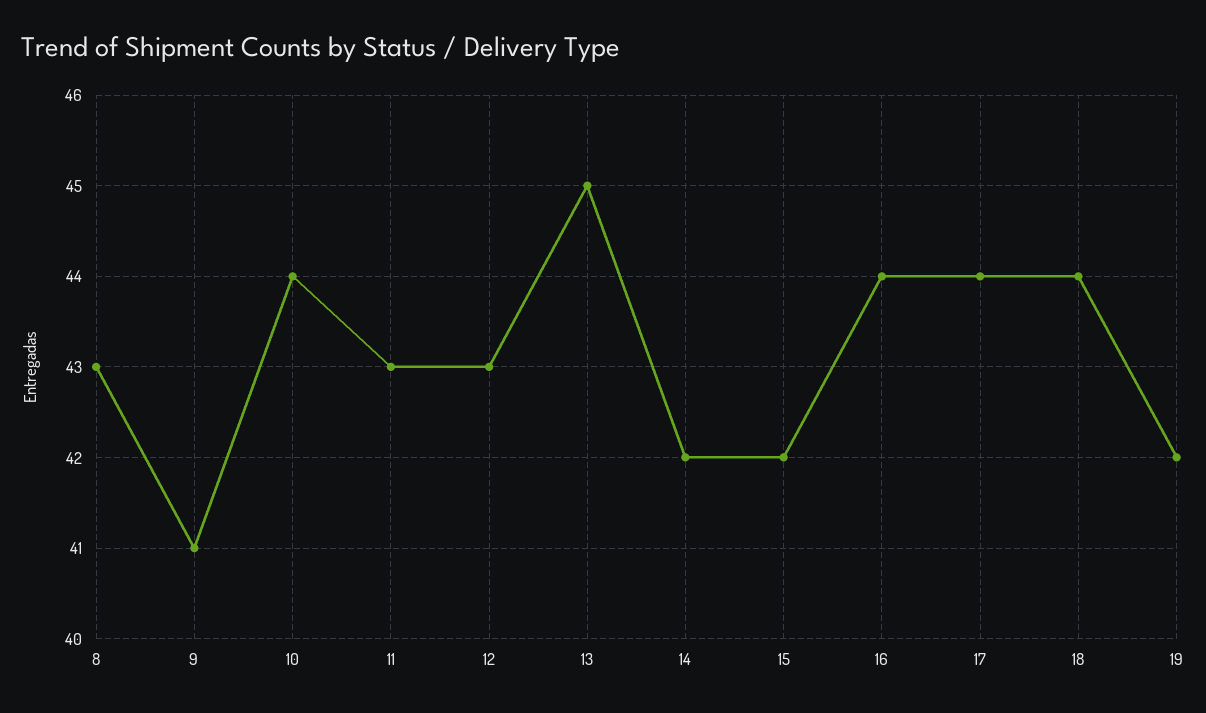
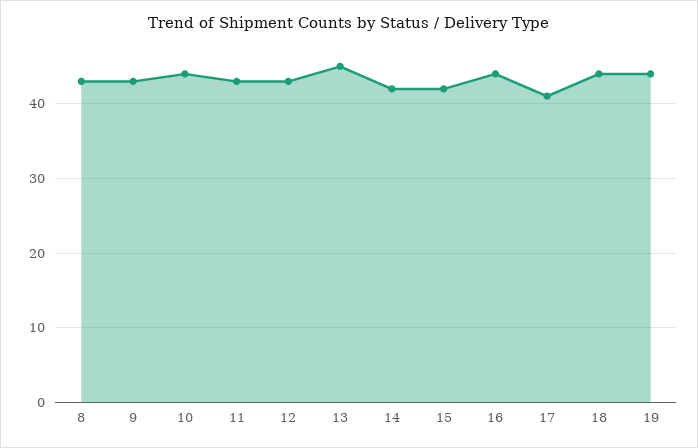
9: 41 -> 43
17: 44 -> 41
19: 42 -> 44

